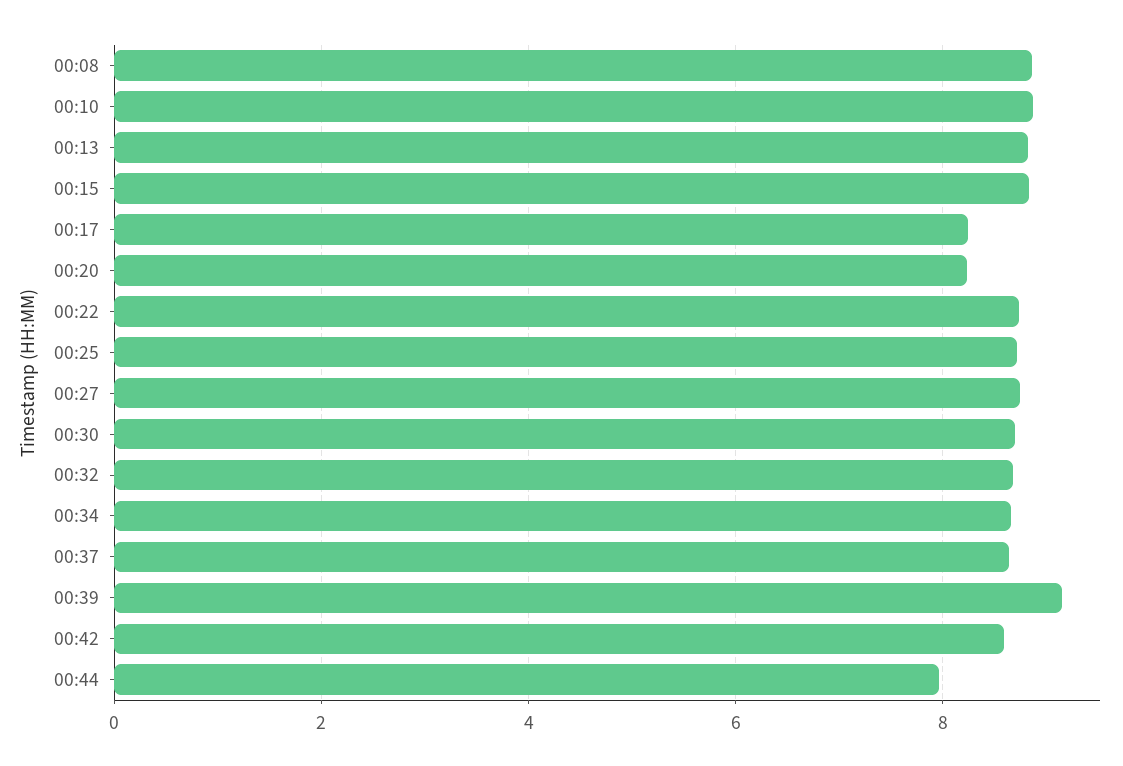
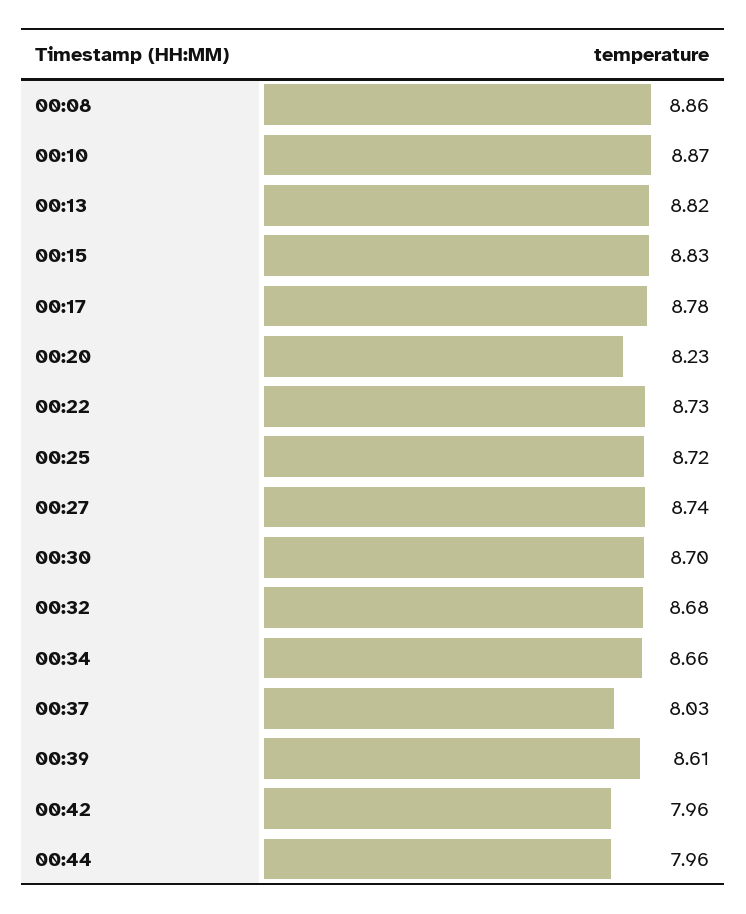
00:17: 8.2 -> 8.78
00:37: 8.6 -> 8.03
00:39: 9.2 -> 8.61
00:42: 8.6 -> 7.96

